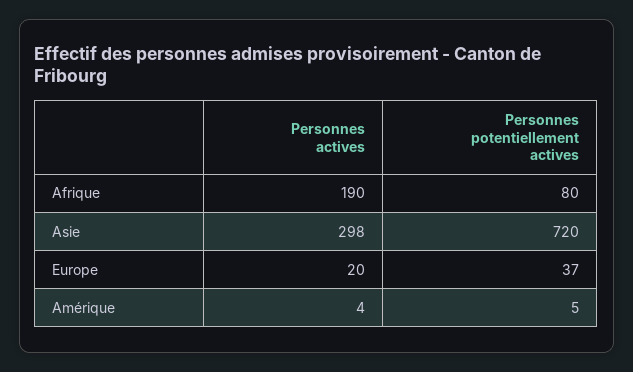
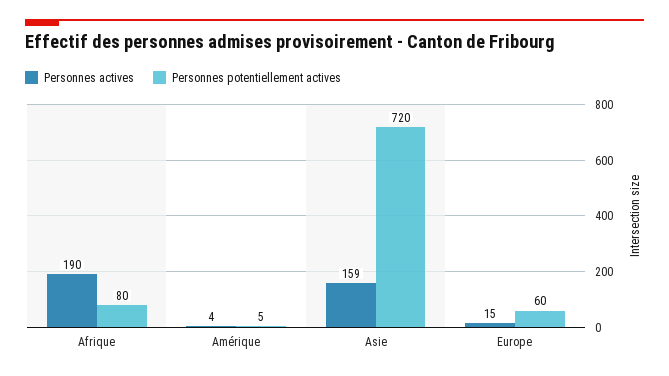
Personnes actives, Asie: 298 -> 159
Personnes actives, Europe: 20 -> 15
Personnes potentiellement actives, Europe: 37 -> 60

